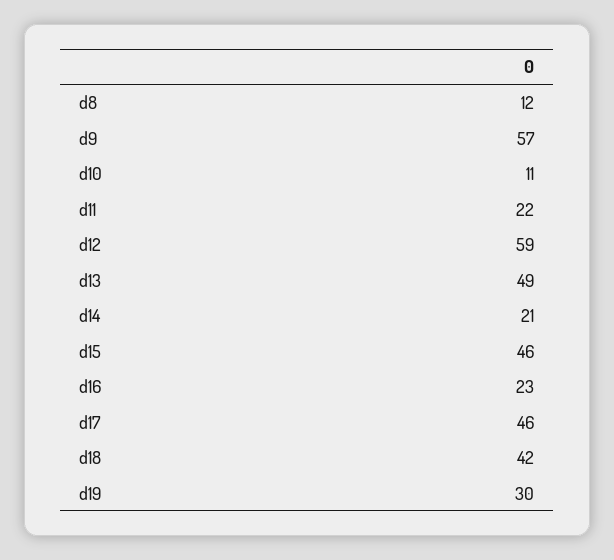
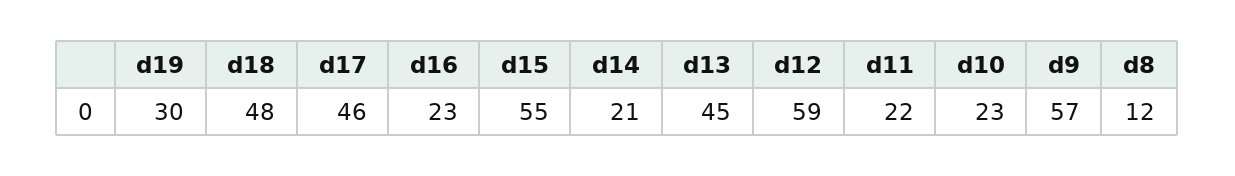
d10: 11 -> 23
d13: 49 -> 45
d15: 46 -> 55
d18: 42 -> 48

